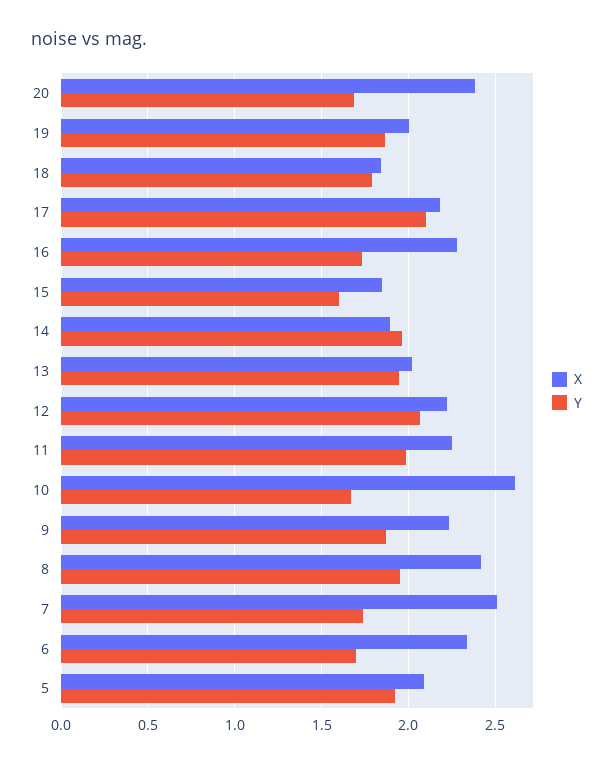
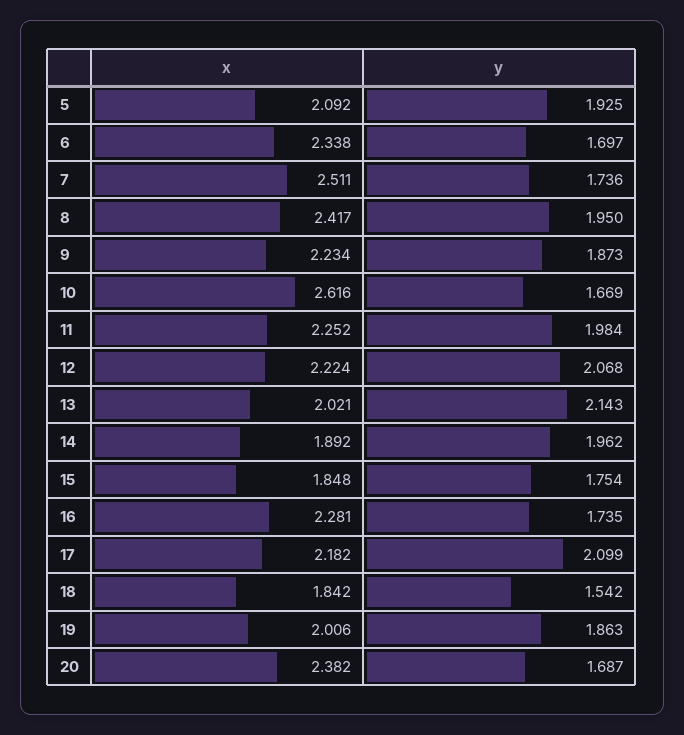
Y, 18: 1.8 -> 1.542
Y, 15: 1.6 -> 1.754
Y, 13: 1.95 -> 2.143

